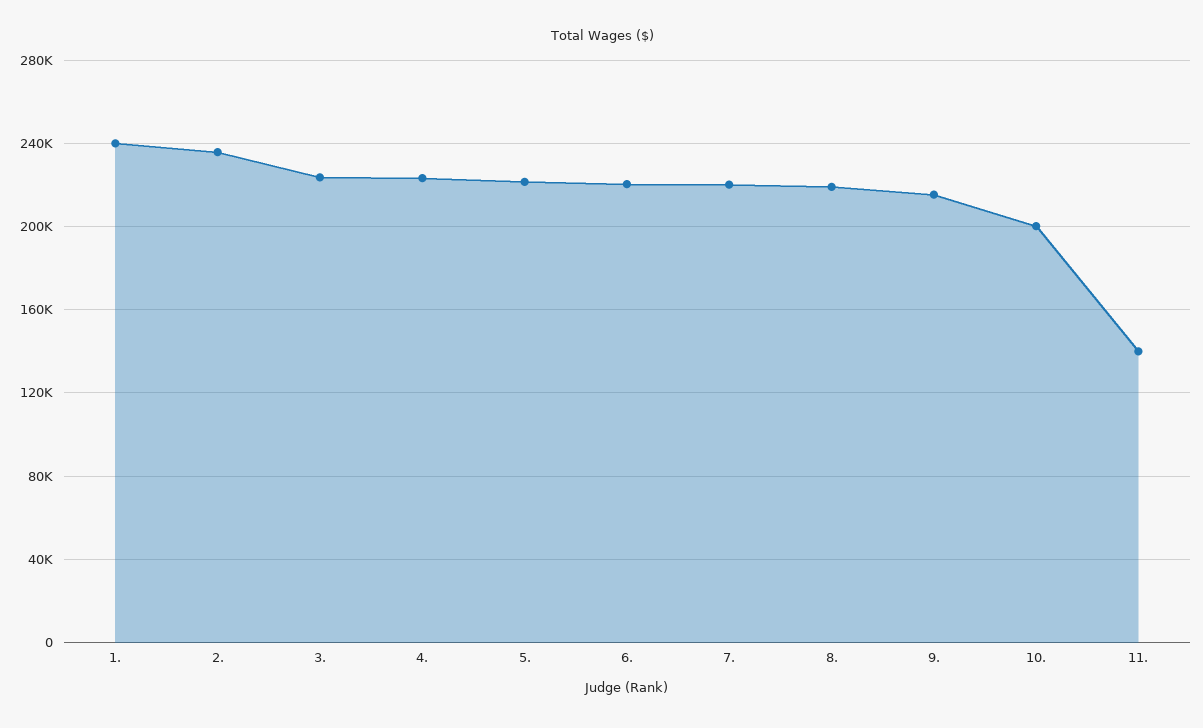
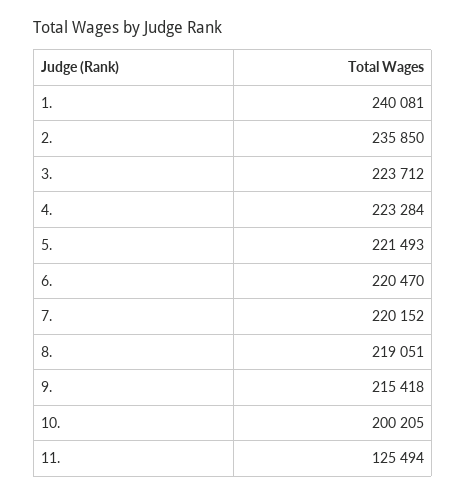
11.: 140000 -> 125494

